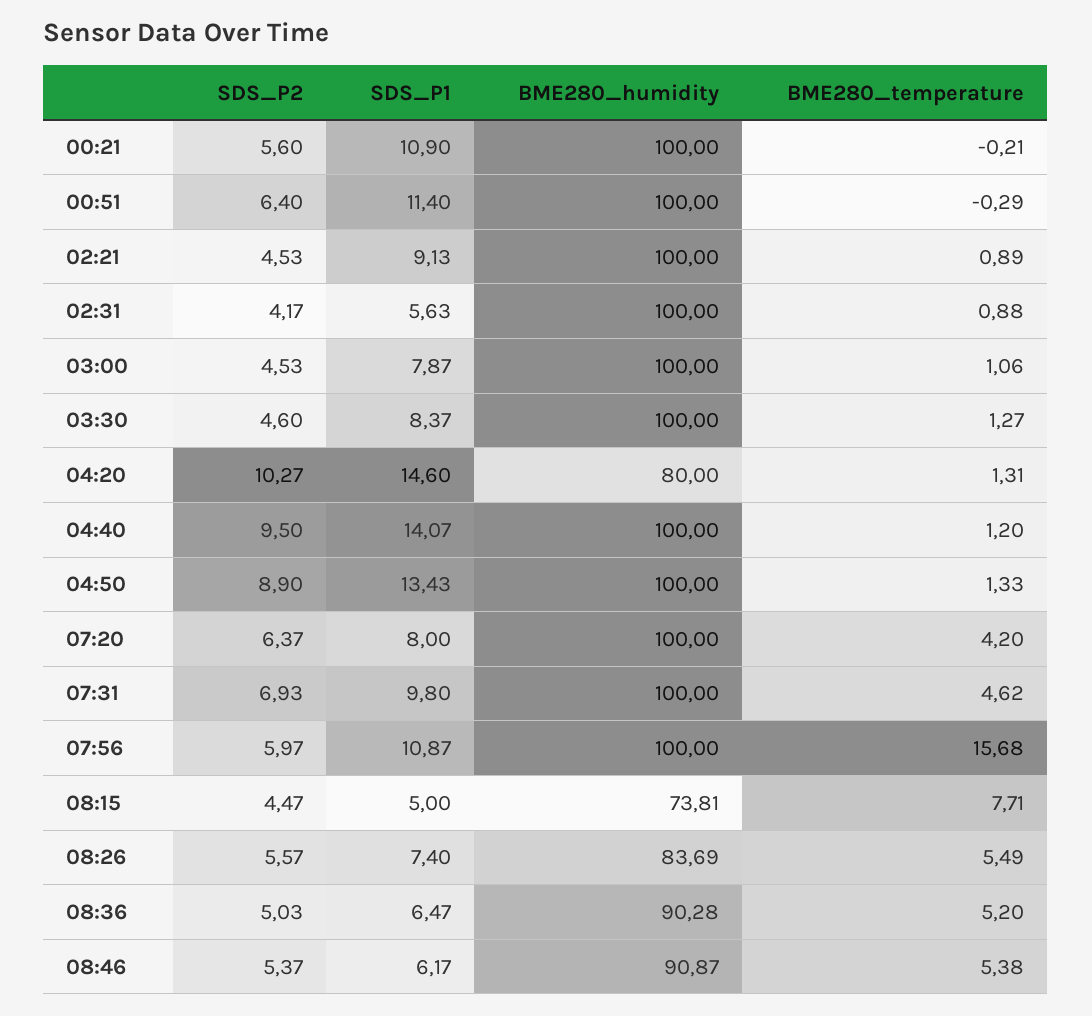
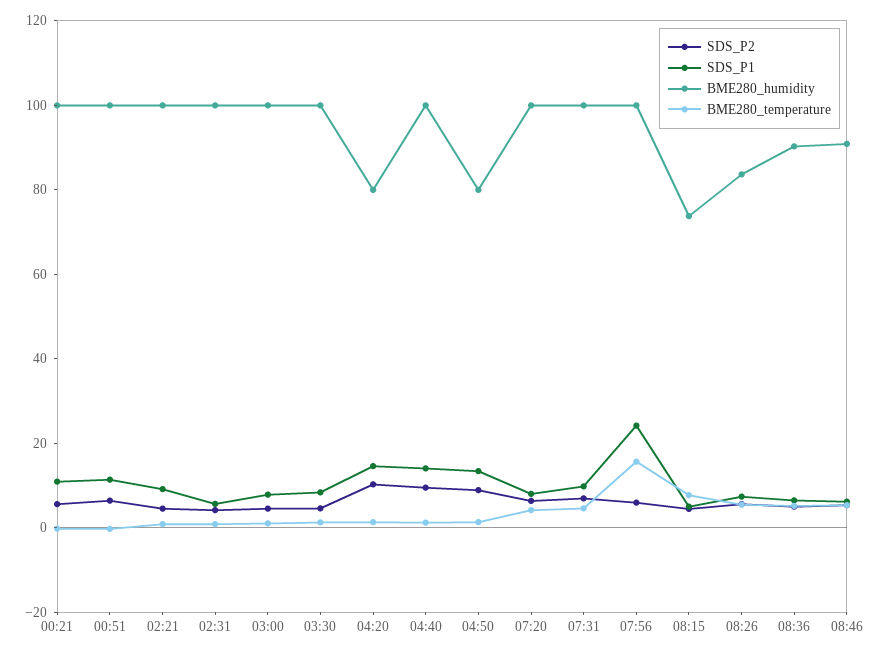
BME280_humidity, 04:50: 100 -> 80
SDS_P1, 07:56: 10.87 -> 25

